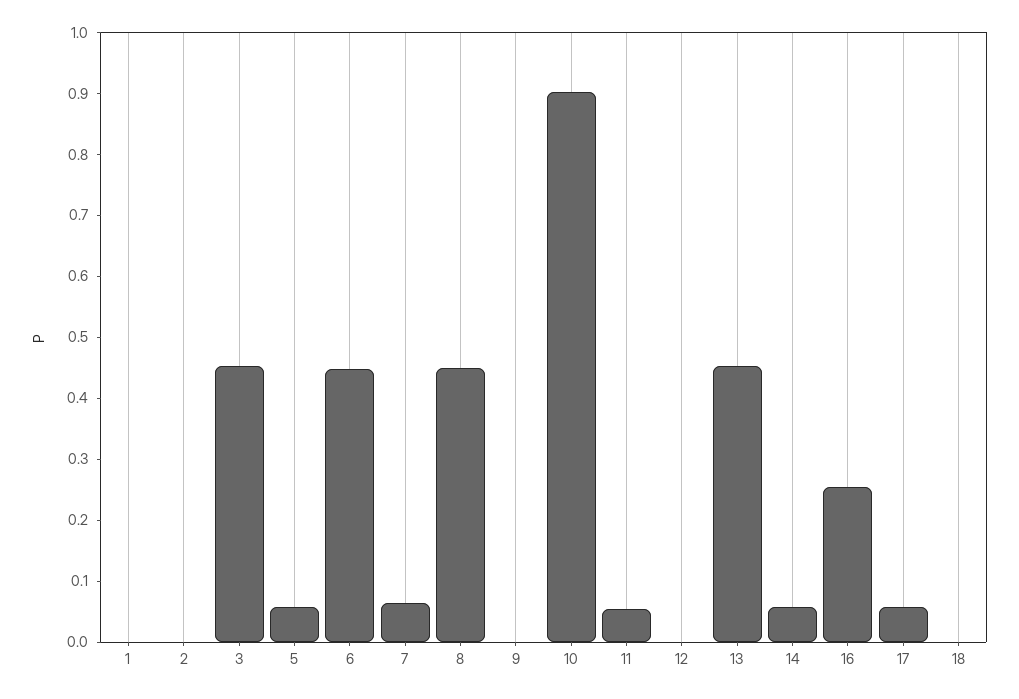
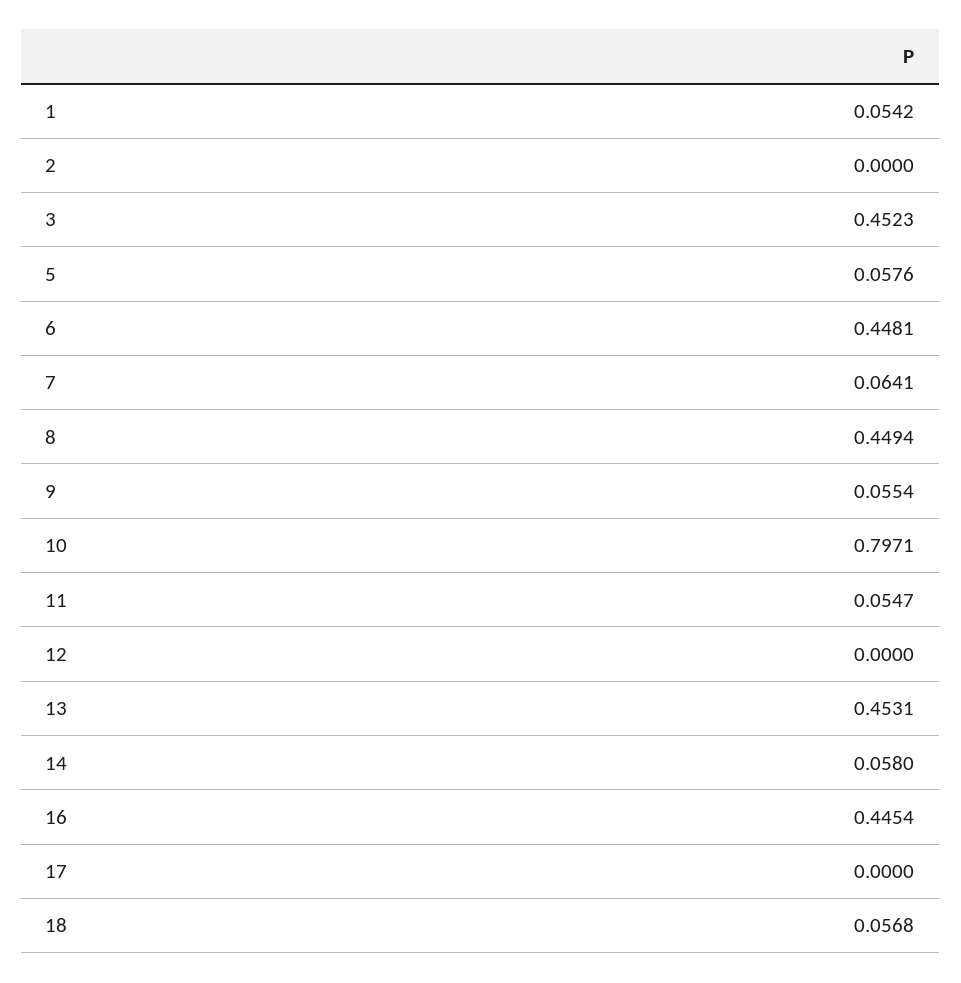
1: 0 -> 0.0542
9: 0 -> 0.0554
10: 0.9 -> 0.7971
16: 0.26 -> 0.4454
17: 0.06 -> 0
18: 0 -> 0.0568

